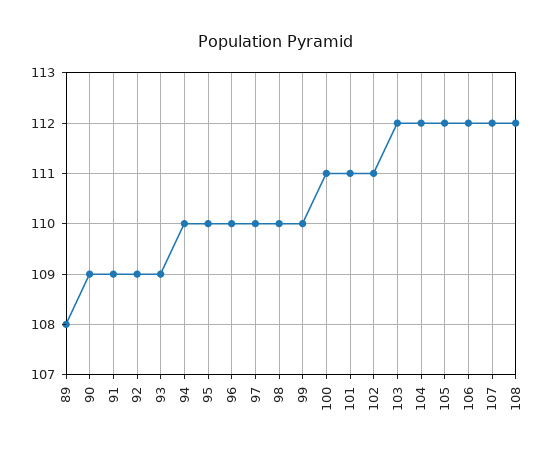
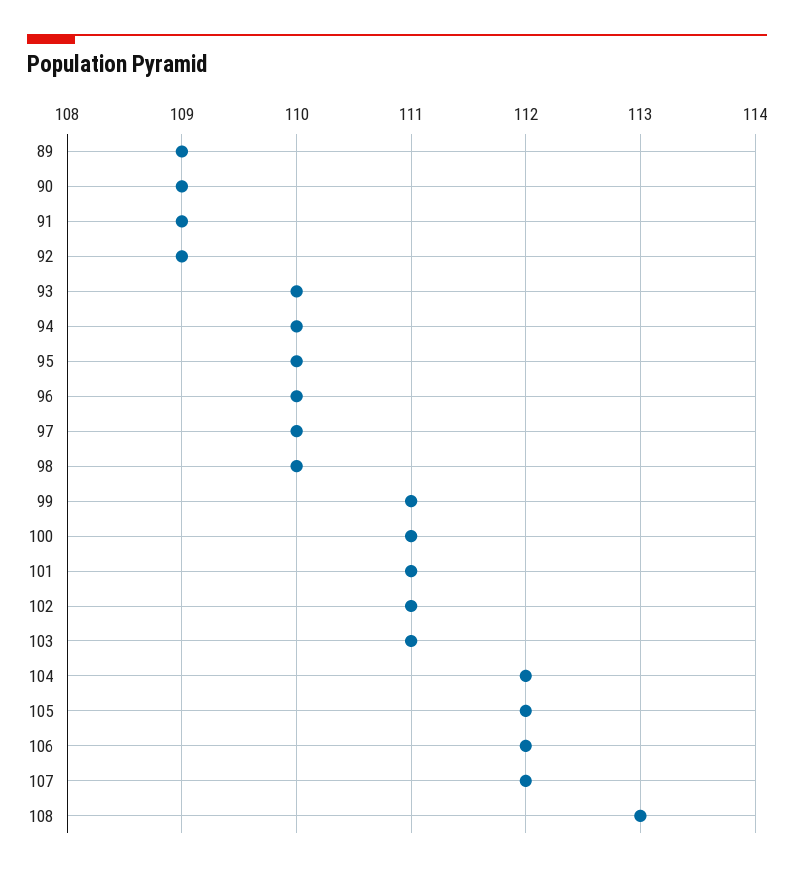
89: 108 -> 109
93: 109 -> 110
99: 110 -> 111
103: 112 -> 111
108: 112 -> 113

